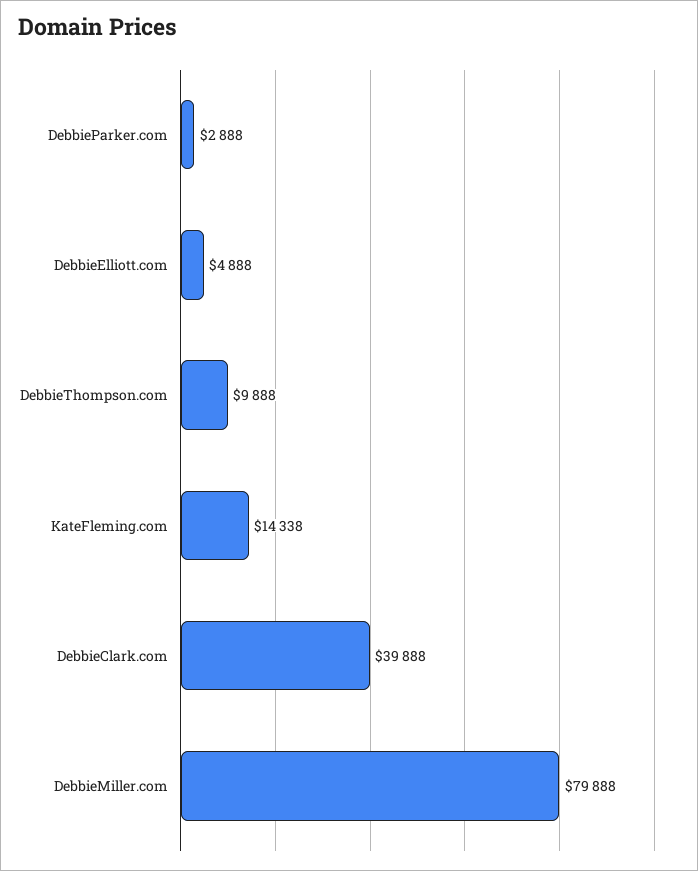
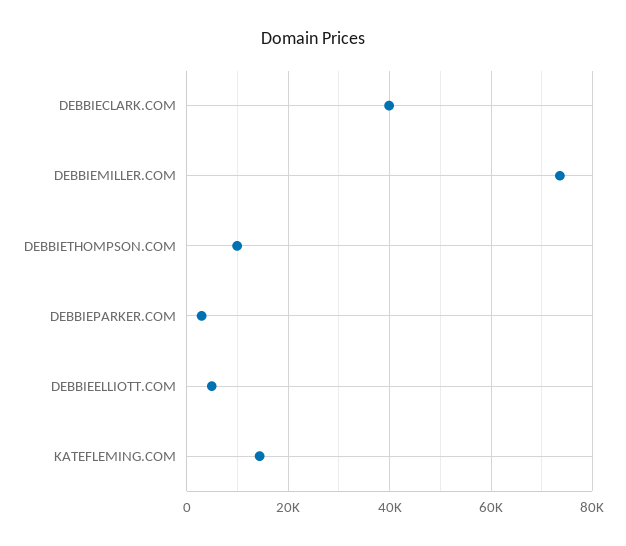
DebbieMiller.com: 79888 -> 74000

